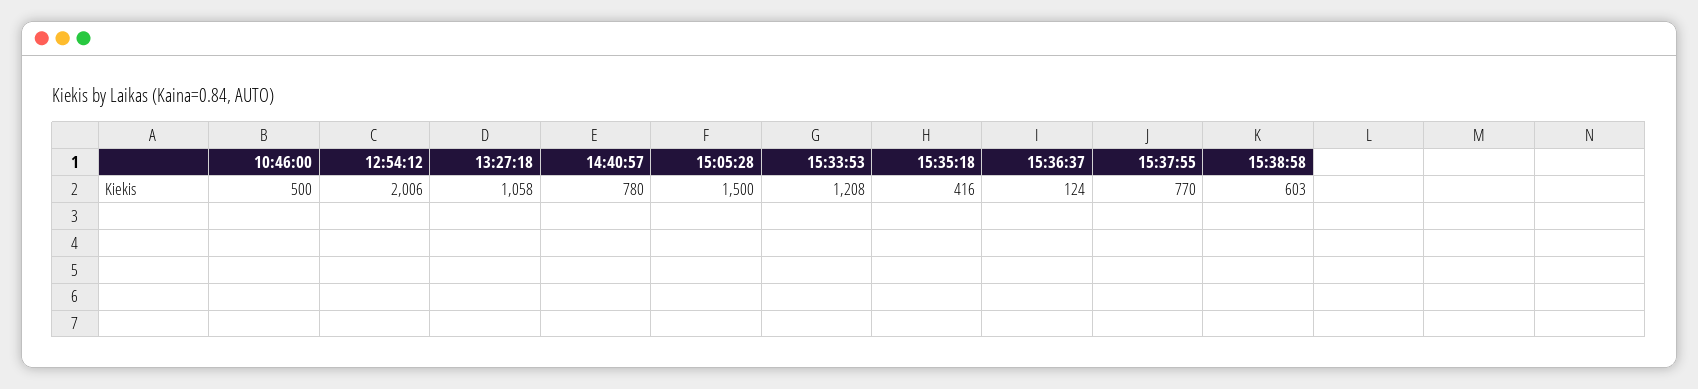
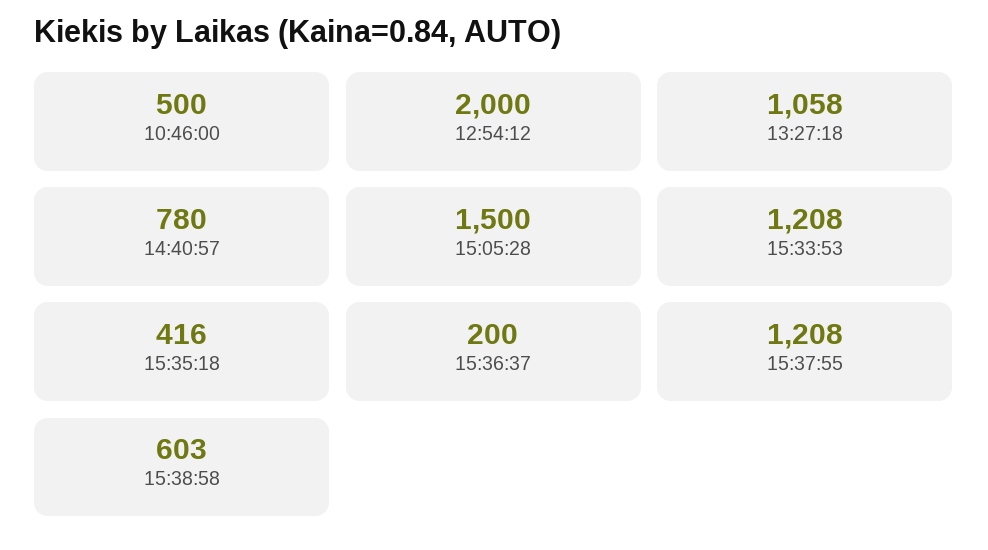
12:54:12: 2006 -> 2000
15:36:37: 124 -> 200
15:37:55: 770 -> 1208

